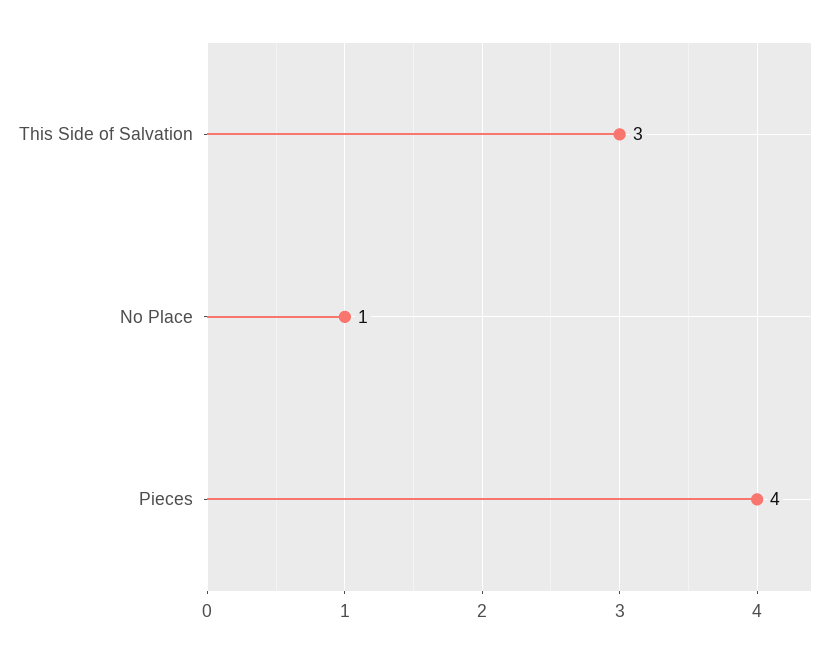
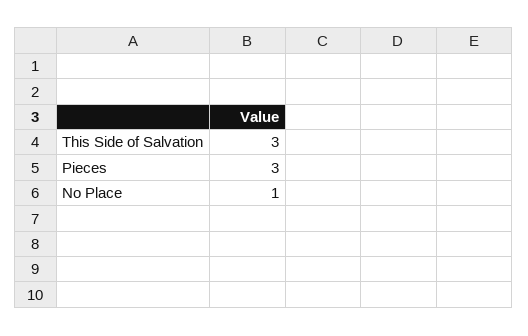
Pieces: 4 -> 3

